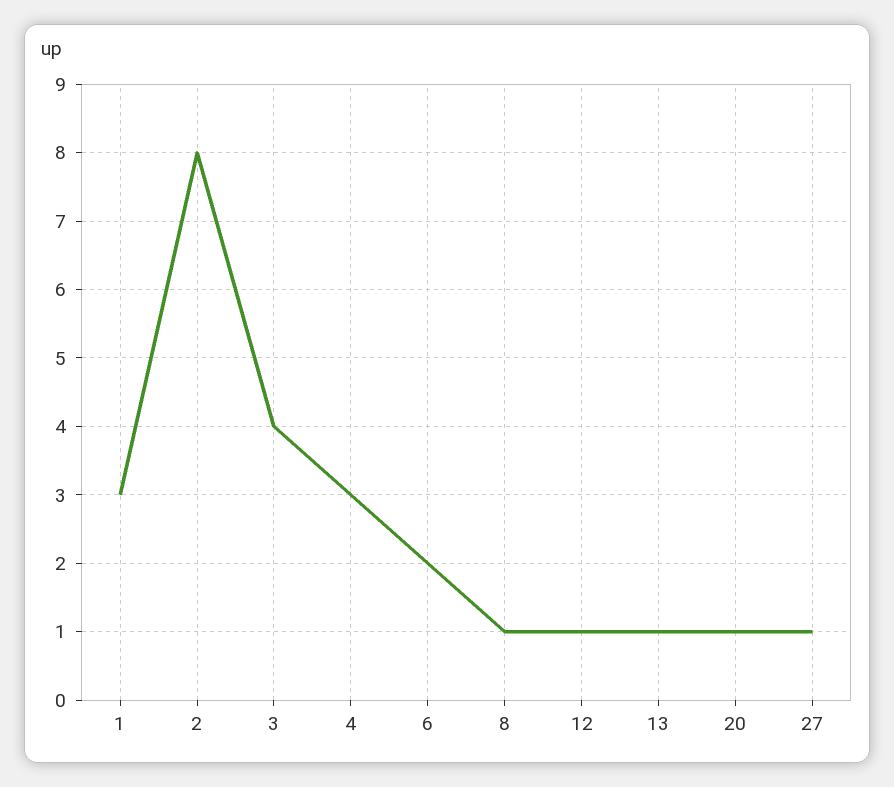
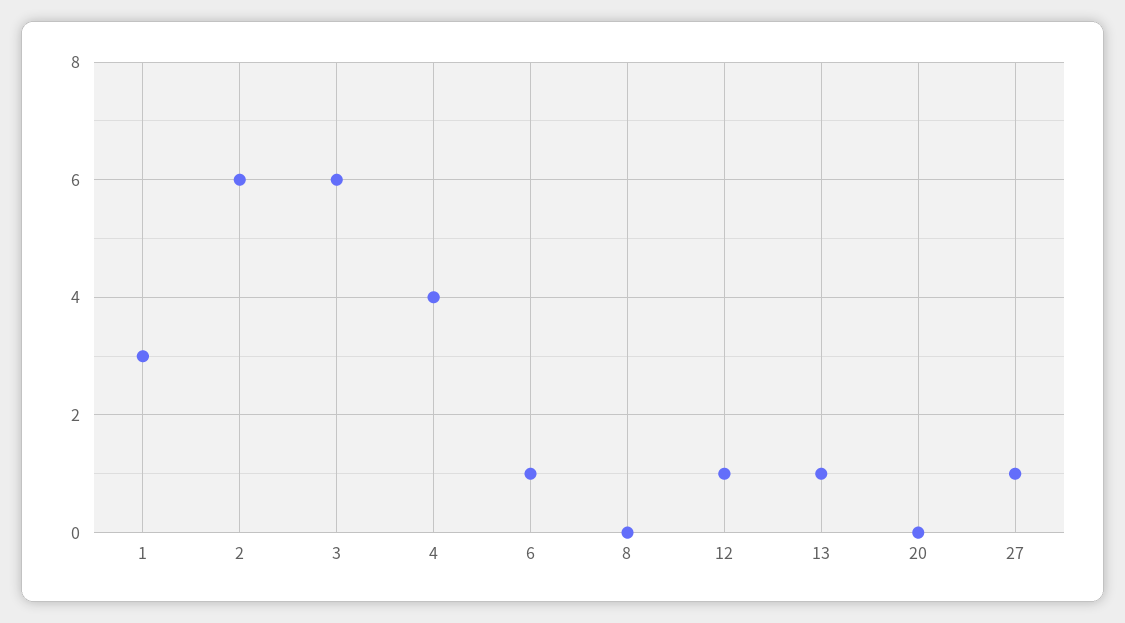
2: 8 -> 6
3: 4 -> 6
4: 3 -> 4
6: 2 -> 1
8: 1 -> 0
20: 1 -> 0

